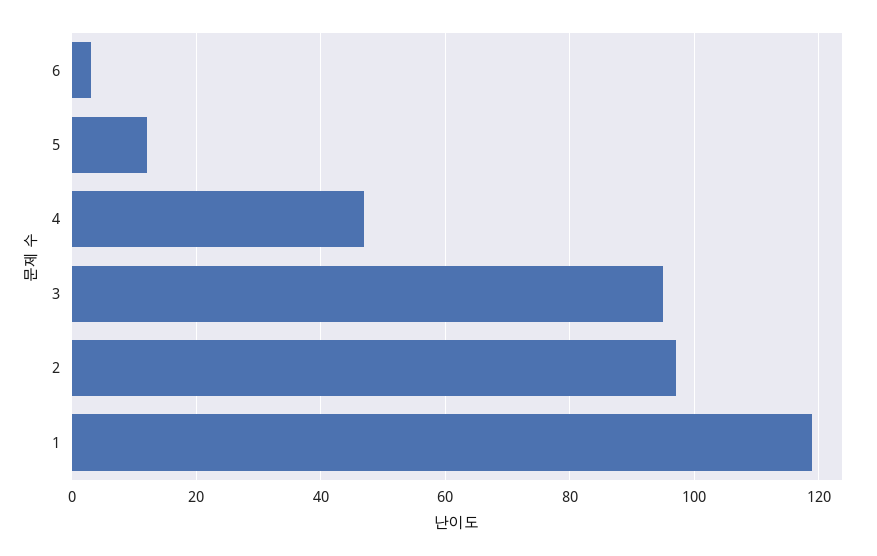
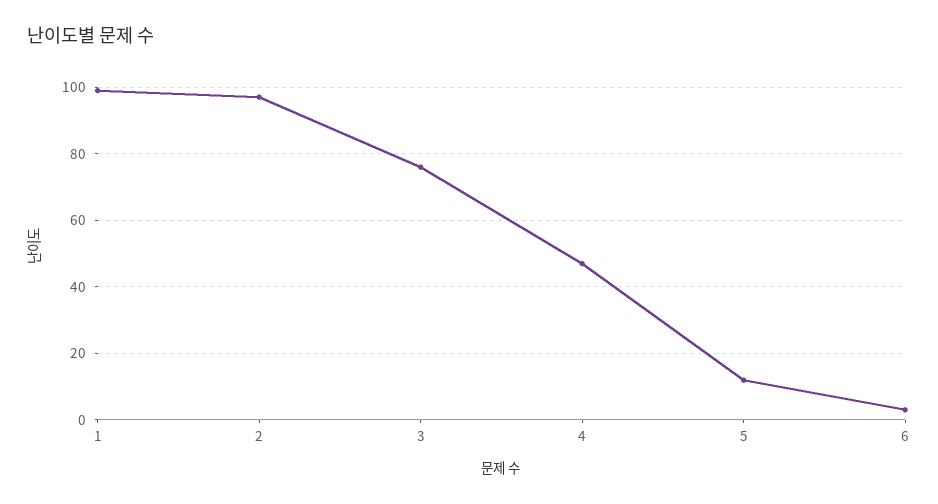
3: 95 -> 75
1: 120 -> 100

